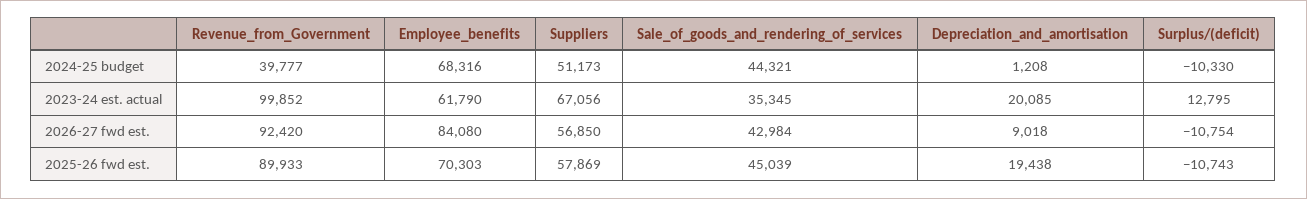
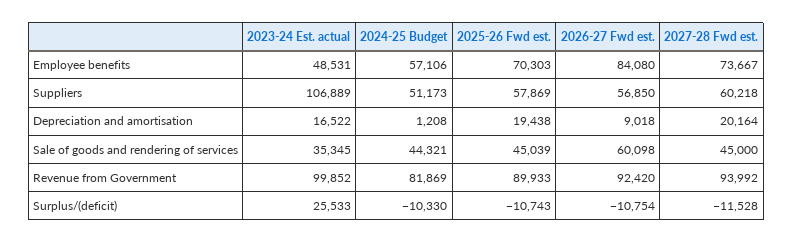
Revenue_from_Government, 2024-25 budget: 39777 -> 81869
Employee_benefits, 2024-25 budget: 68316 -> 57106
Employee_benefits, 2023-24 est. actual: 61790 -> 48531
Suppliers, 2023-24 est. actual: 67056 -> 106889
Depreciation_and_amortisation, 2023-24 est. actual: 20085 -> 16522
Surplus/(deficit), 2023-24 est. actual: 12795 -> 25533
Sale_of_goods_and_rendering_of_services, 2026-27 fwd est.: 42984 -> 60098
Employee_benefits, 2027-28 Fwd est.: none -> 73667
Suppliers, 2027-28 Fwd est.: none -> 60218
Depreciation_and_amortisation, 2027-28 Fwd est.: none -> 20164
Sale_of_goods_and_rendering_of_services, 2027-28 Fwd est.: none -> 45000
Revenue_from_Government, 2027-28 Fwd est.: none -> 93992
Surplus/(deficit), 2027-28 Fwd est.: none -> -11528

